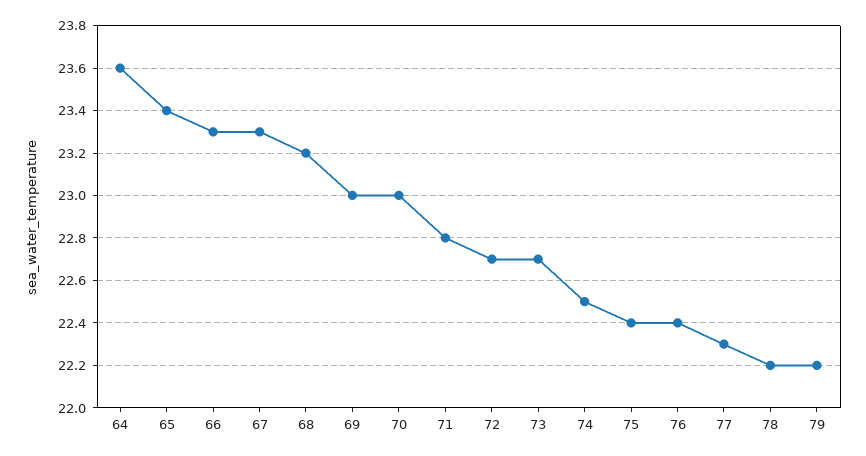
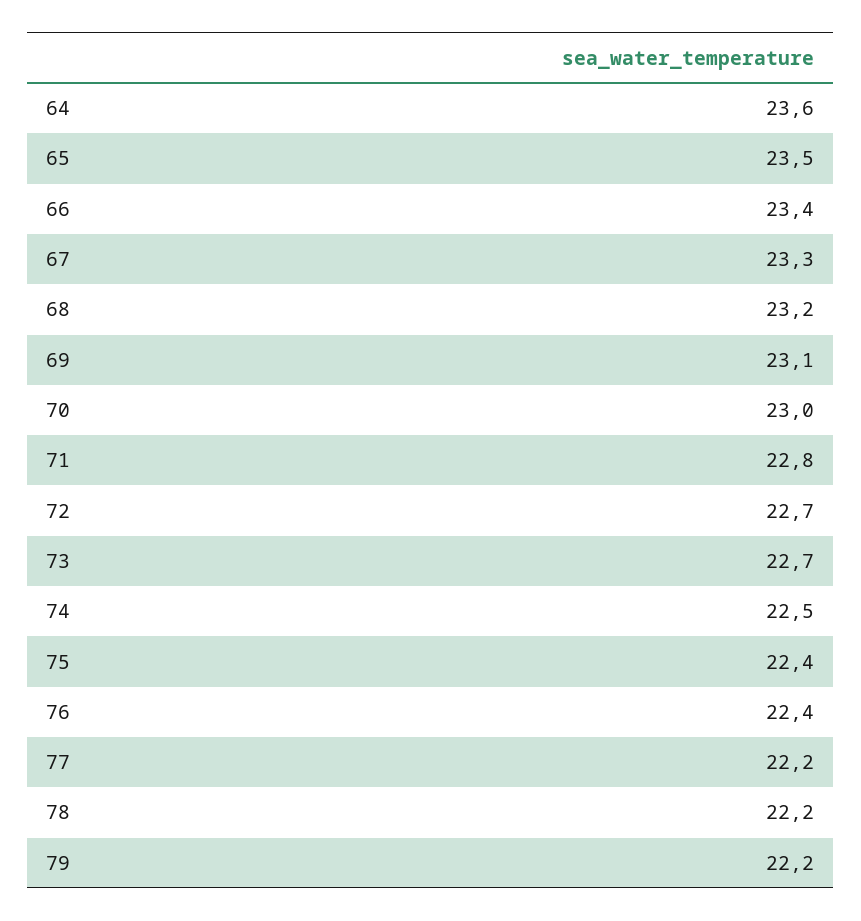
65: 23.4 -> 23.5
66: 23.3 -> 23.4
69: 23 -> 23.1
77: 22.3 -> 22.2

